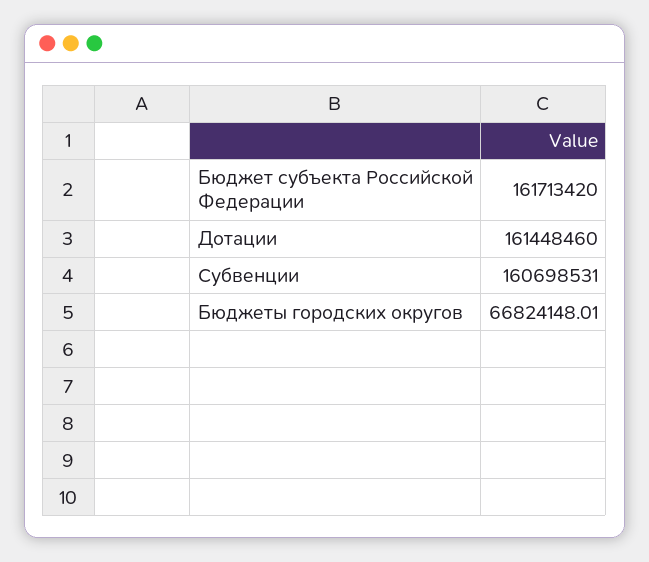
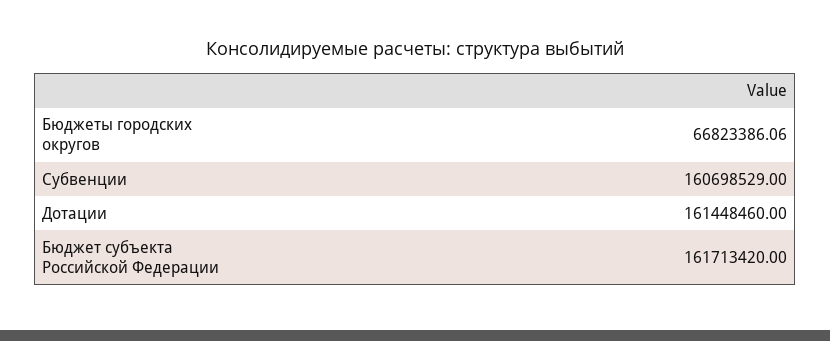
Субвенции: 160698531 -> 160698529
Бюджеты городских округов: 66824148.01 -> 66823386.06

